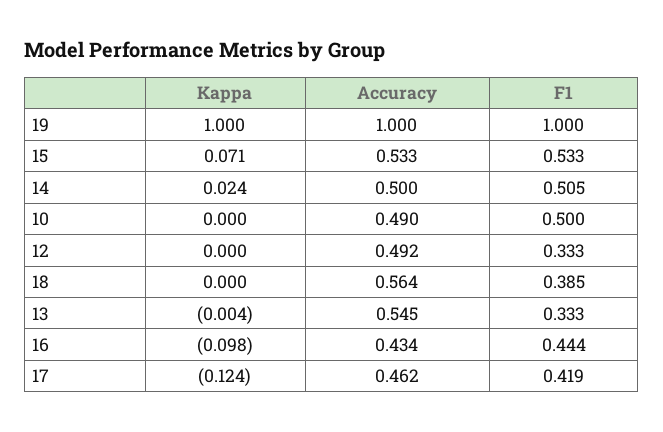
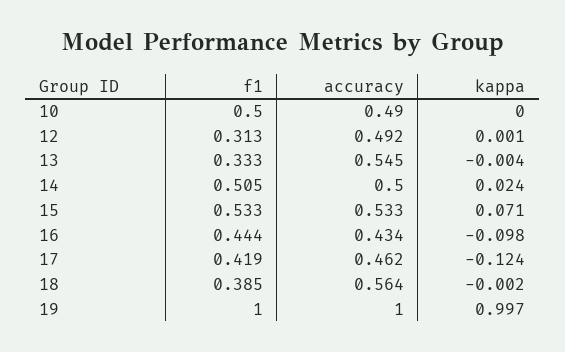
Kappa, 19: 1 -> 0.997
Kappa, 12: 0 -> 0.001
F1, 12: 0.333 -> 0.313
Kappa, 18: 0 -> -0.002

